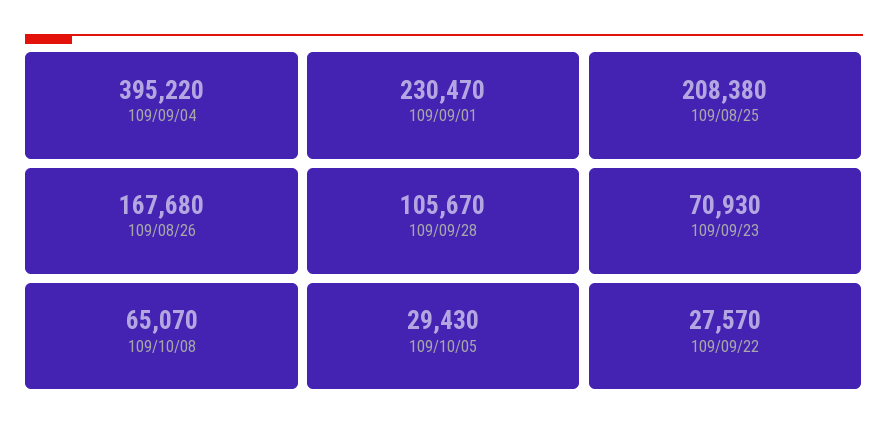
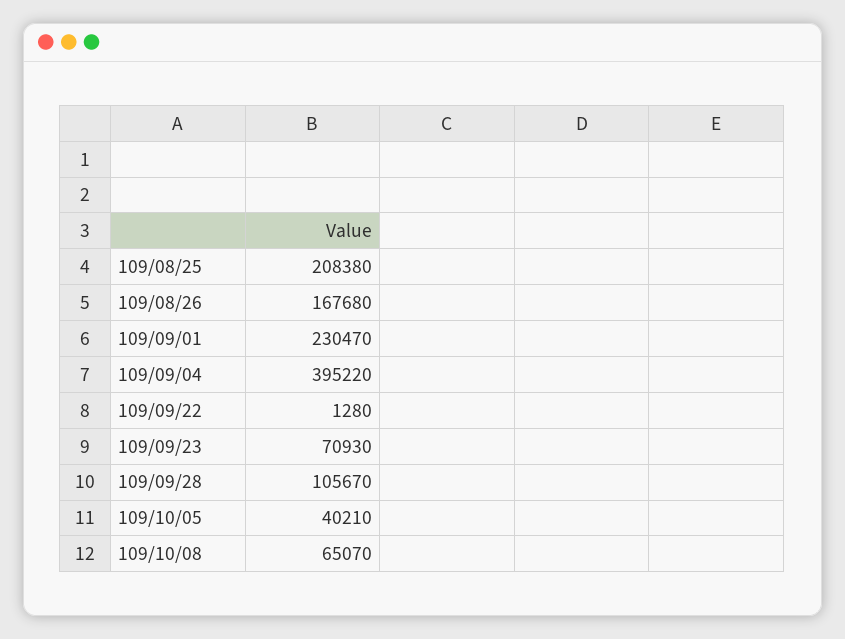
109/10/05: 29430 -> 40210
109/09/22: 27570 -> 1280

